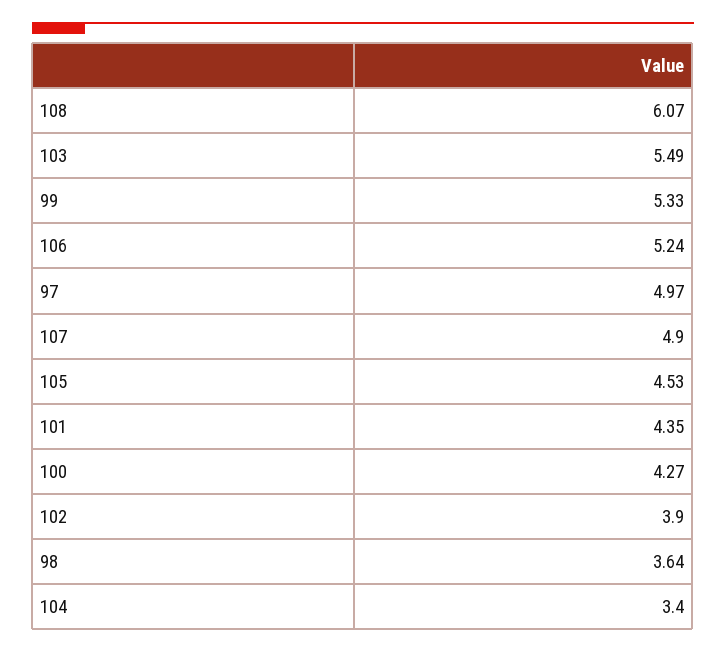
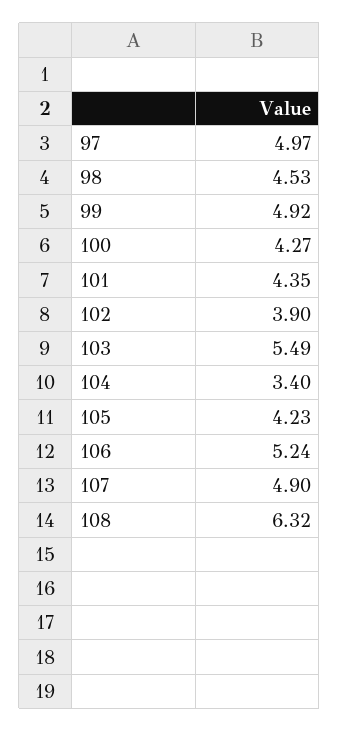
108: 6.07 -> 6.32
99: 5.33 -> 4.92
105: 4.53 -> 4.23
98: 3.64 -> 4.53

